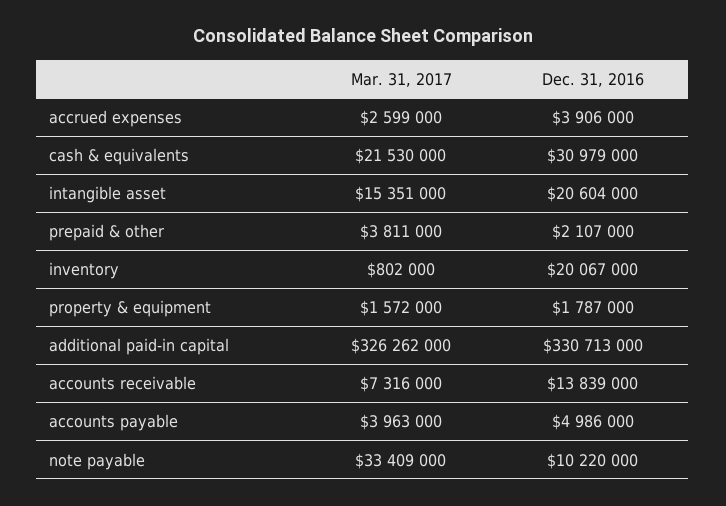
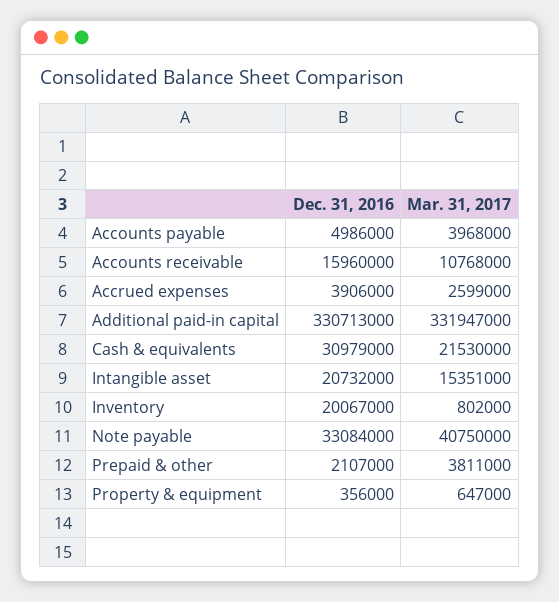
Dec. 31, 2016, intangible asset: 20604000 -> 20732000
Mar. 31, 2017, property & equipment: 1572000 -> 647000
Dec. 31, 2016, property & equipment: 1787000 -> 356000
Mar. 31, 2017, additional paid-in capital: 326262000 -> 331947000
Mar. 31, 2017, accounts receivable: 7316000 -> 10768000
Dec. 31, 2016, accounts receivable: 13839000 -> 15960000
Mar. 31, 2017, accounts payable: 3963000 -> 3968000
Mar. 31, 2017, note payable: 33409000 -> 40750000
Dec. 31, 2016, note payable: 10220000 -> 33084000

